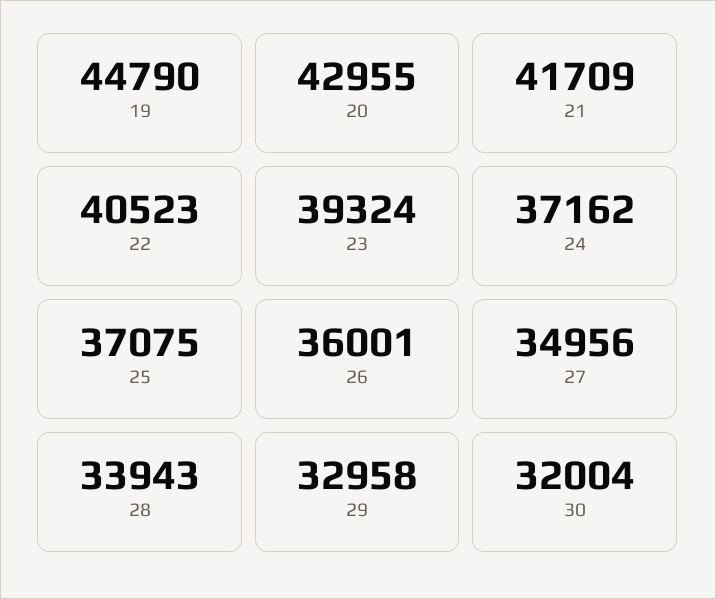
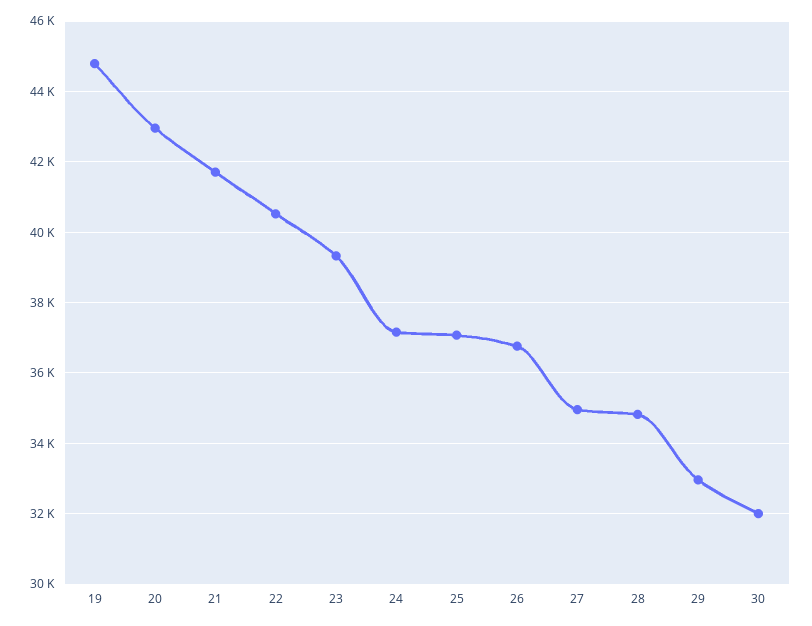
26: 36001 -> 36800
28: 33943 -> 34800

